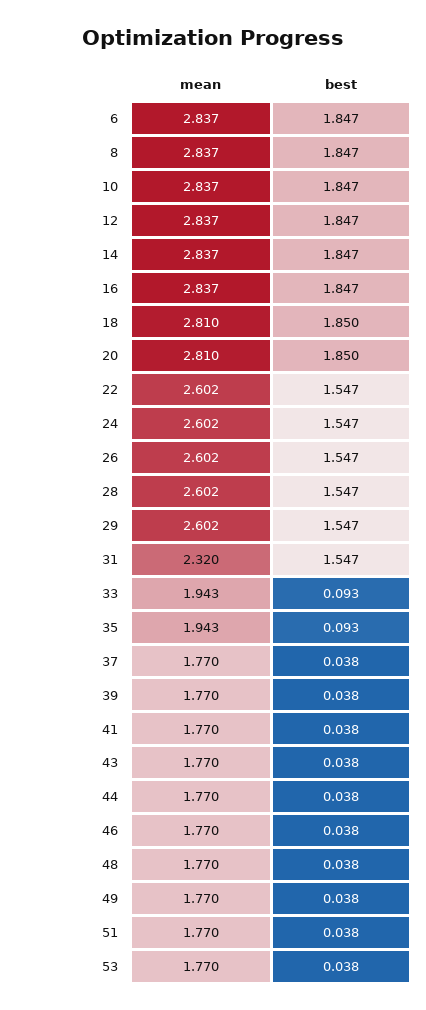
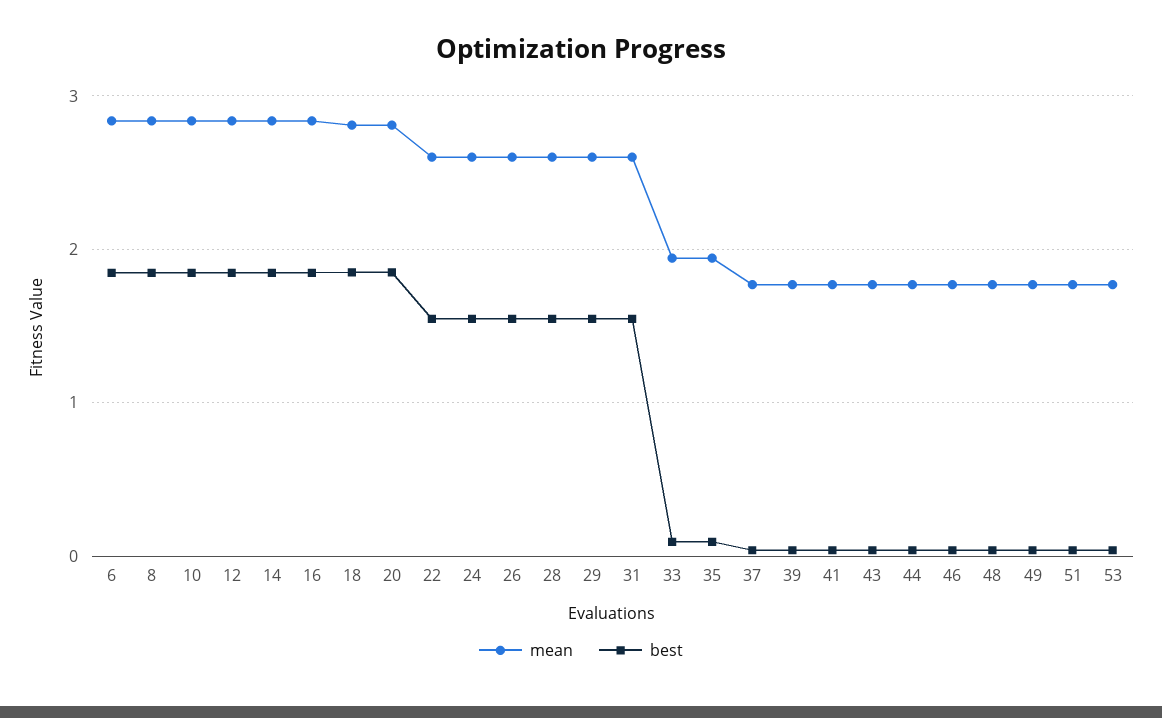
mean, 31: 2.32 -> 2.6

